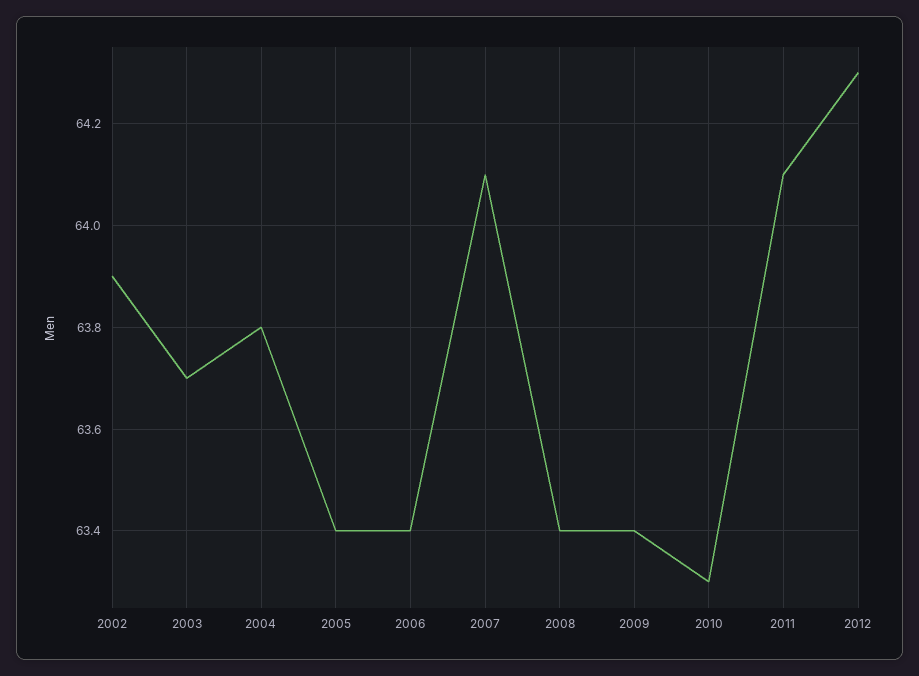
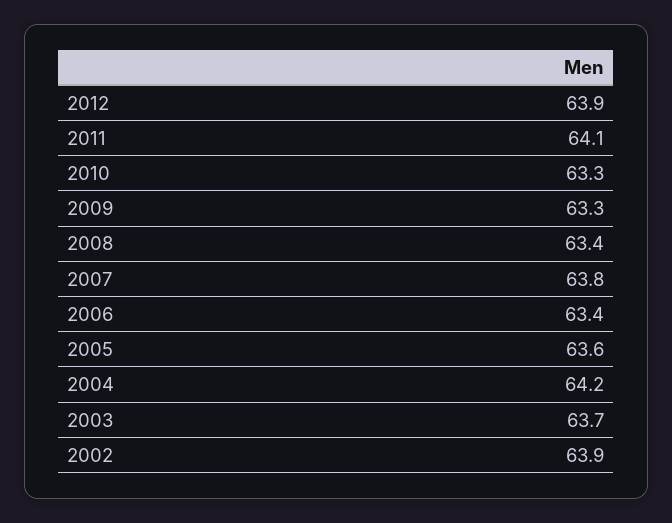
2004: 63.8 -> 64.2
2005: 63.4 -> 63.6
2007: 64.1 -> 63.8
2009: 63.4 -> 63.3
2012: 64.3 -> 63.9

